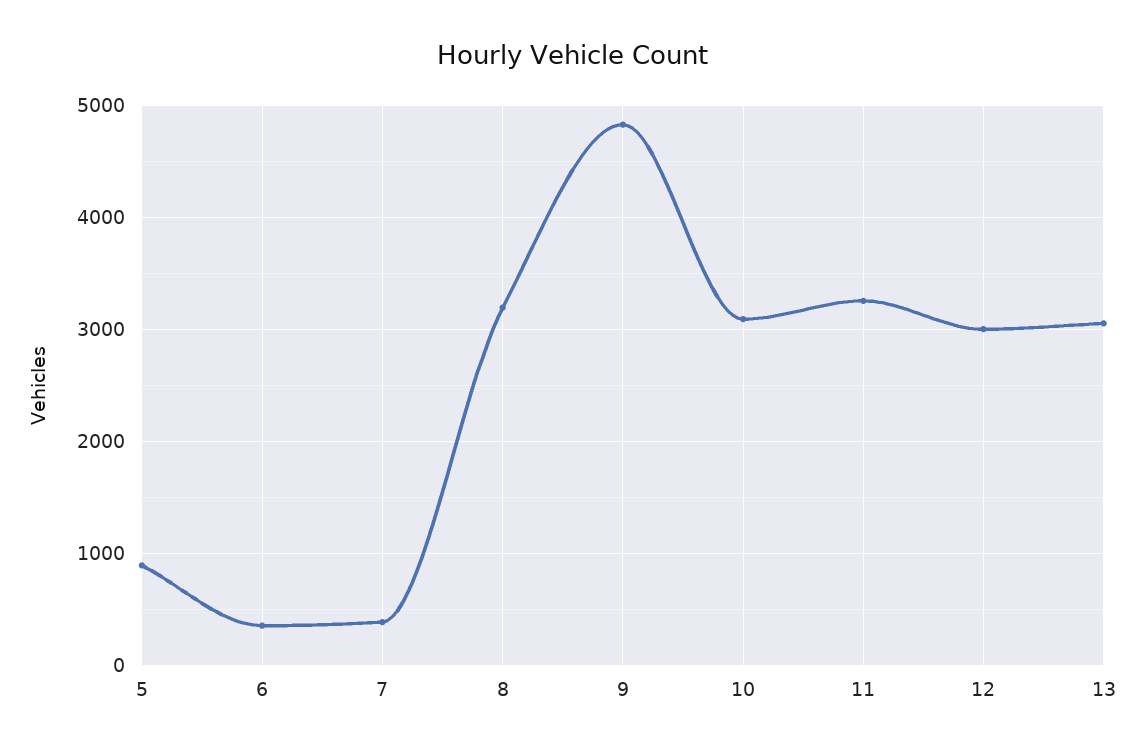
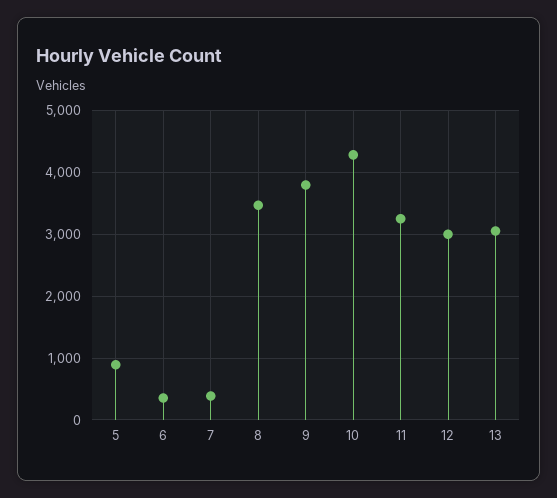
8: 3200 -> 3500
9: 4800 -> 3800
10: 3100 -> 4300

